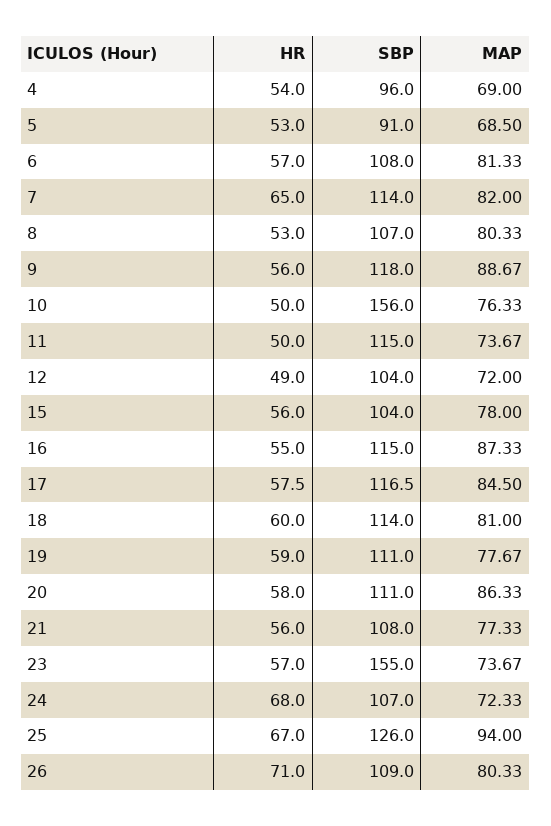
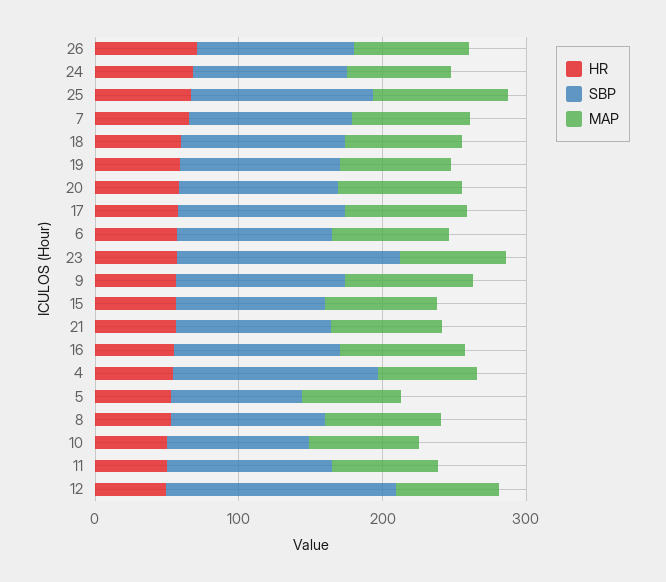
SBP, 4: 96 -> 140
SBP, 10: 156 -> 100
SBP, 12: 104 -> 160

